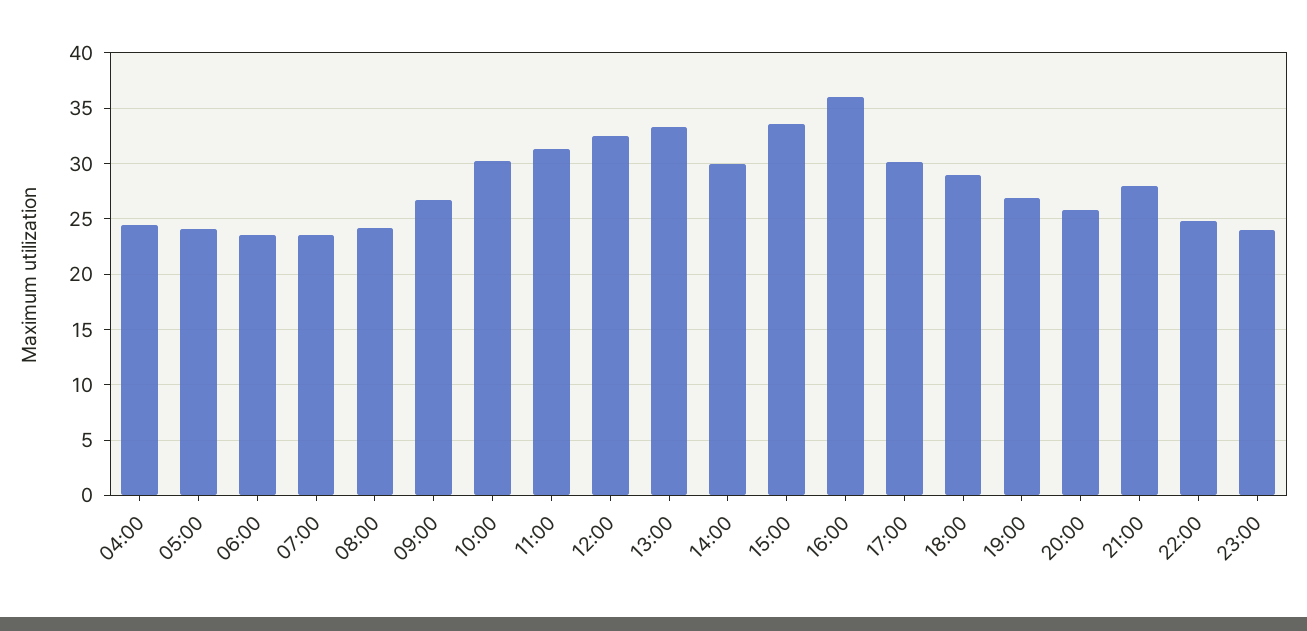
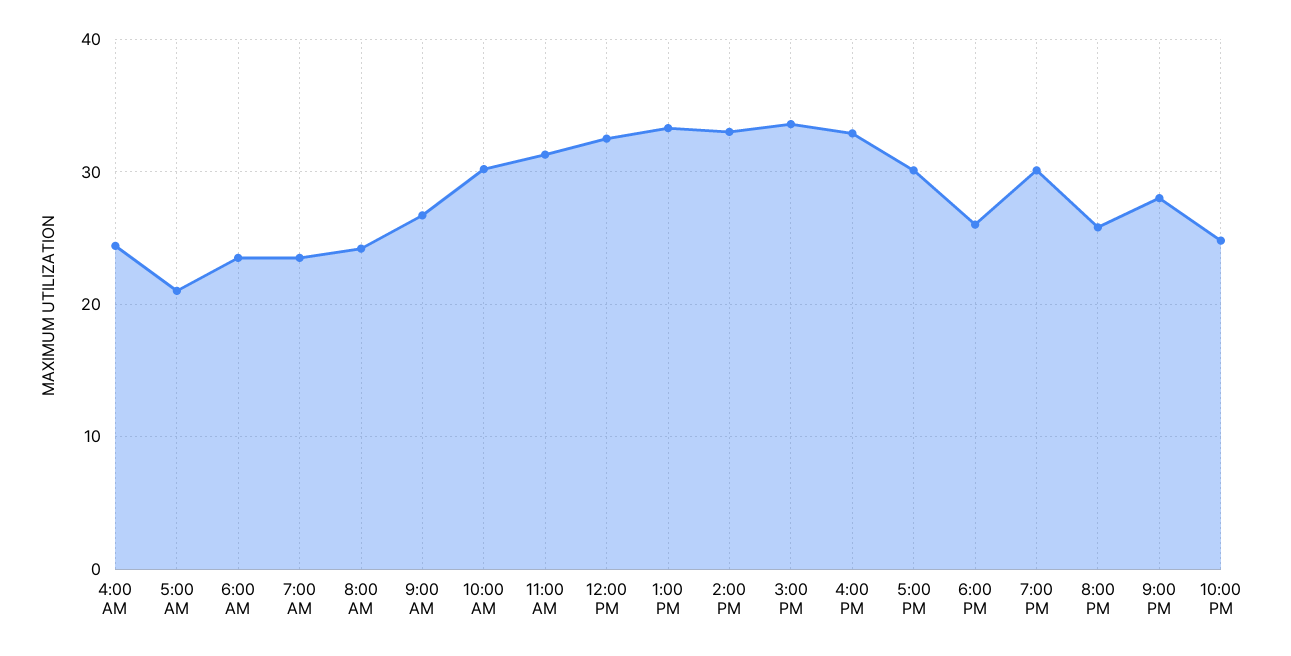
05:00: 24 -> 21
14:00: 30 -> 33
16:00: 36 -> 33
18:00: 29 -> 26
19:00: 27 -> 30
23:00: 24 -> none

